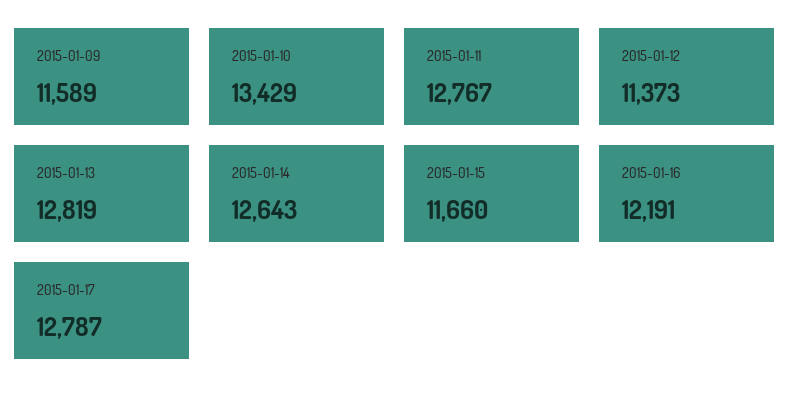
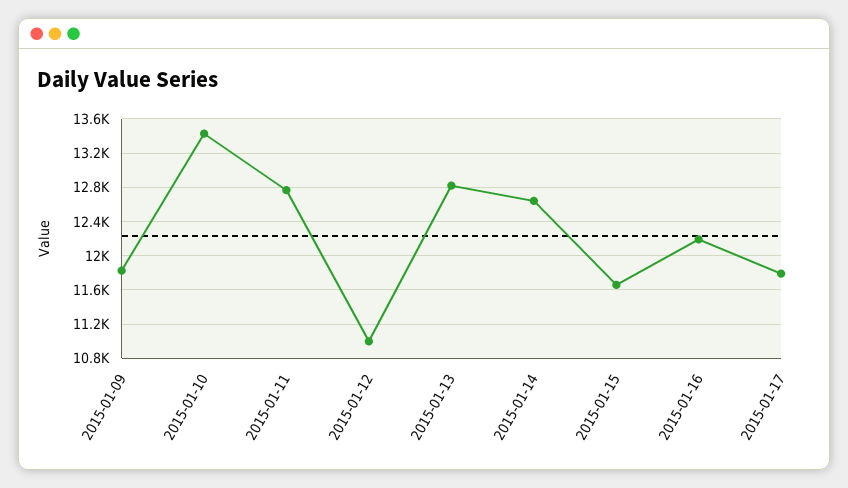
2015-01-09: 11589 -> 11800
2015-01-12: 11373 -> 11000
2015-01-17: 12787 -> 11800

